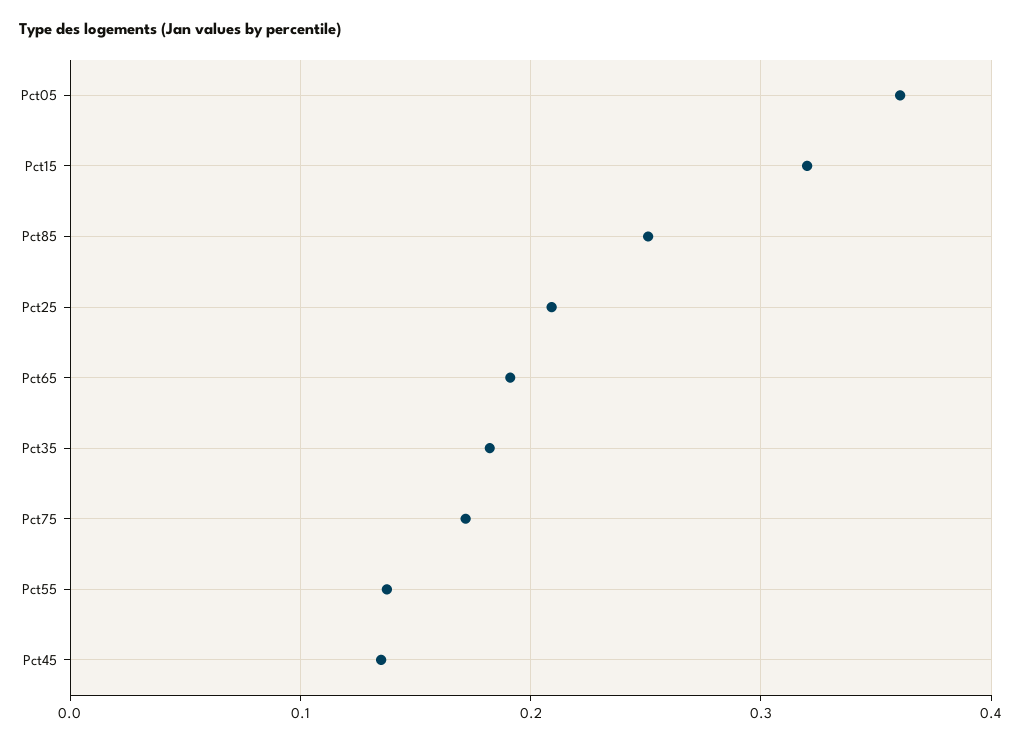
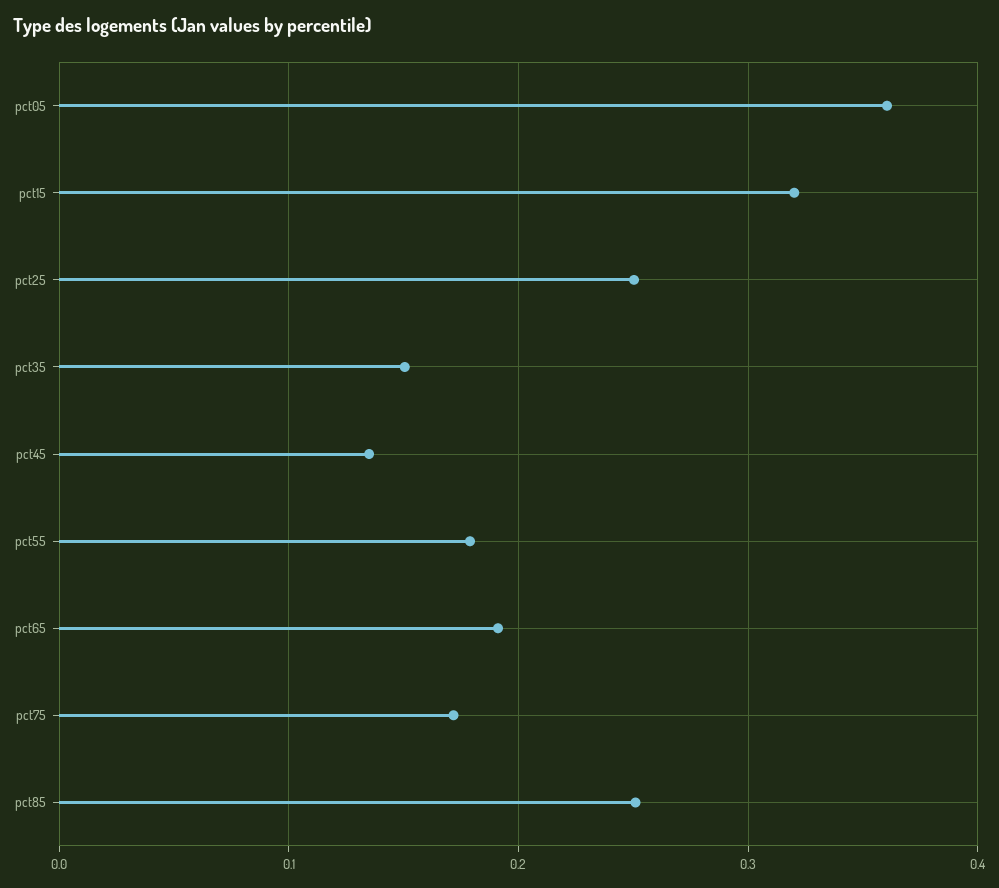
Pct25: 0.21 -> 0.25
Pct35: 0.18 -> 0.15
Pct55: 0.14 -> 0.18

